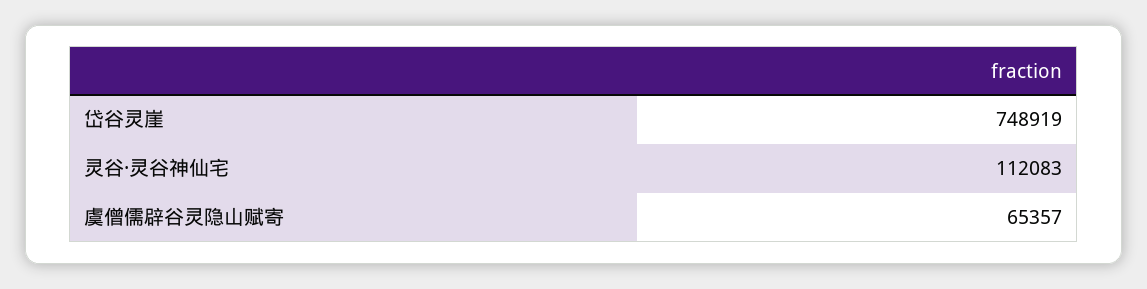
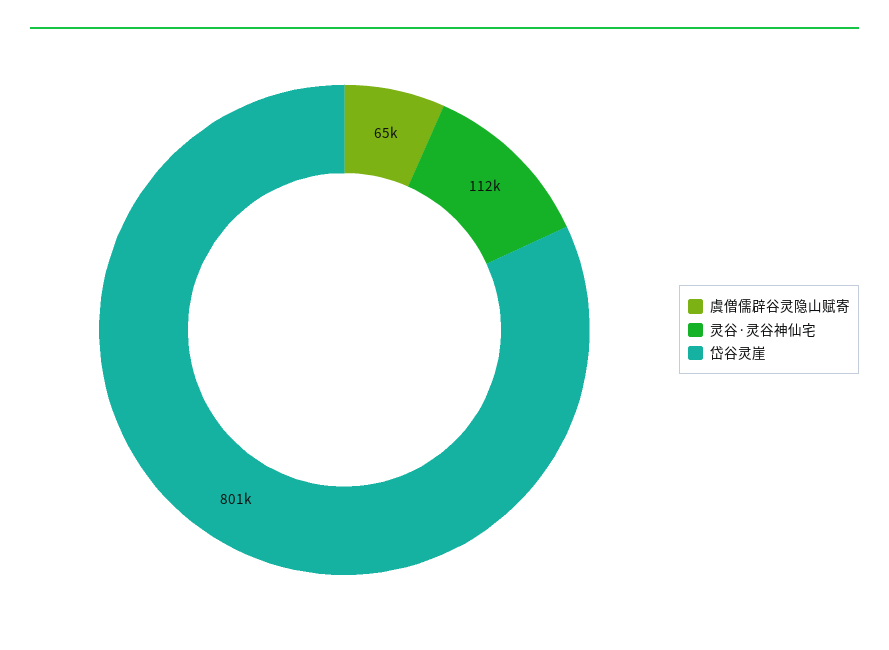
岱谷灵崖: 748919 -> 801000

